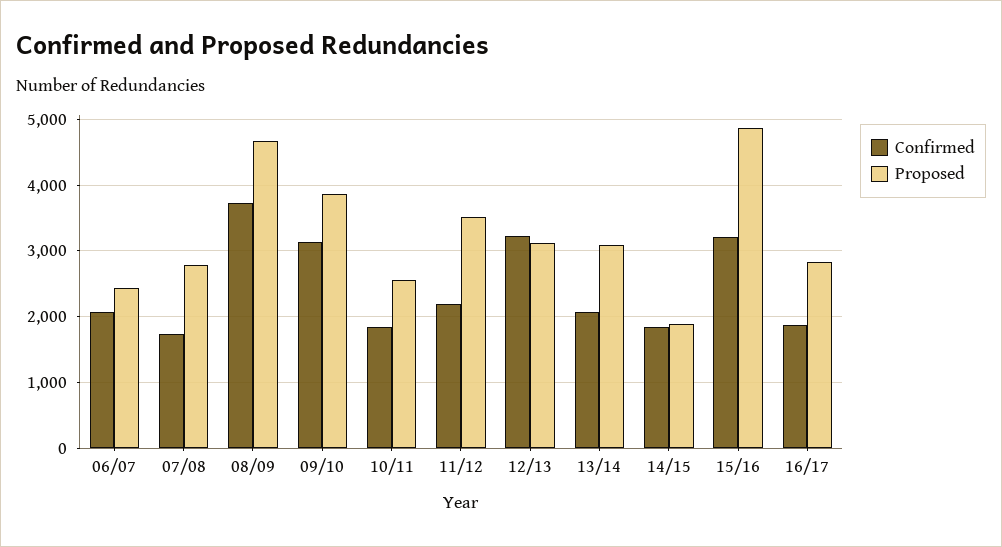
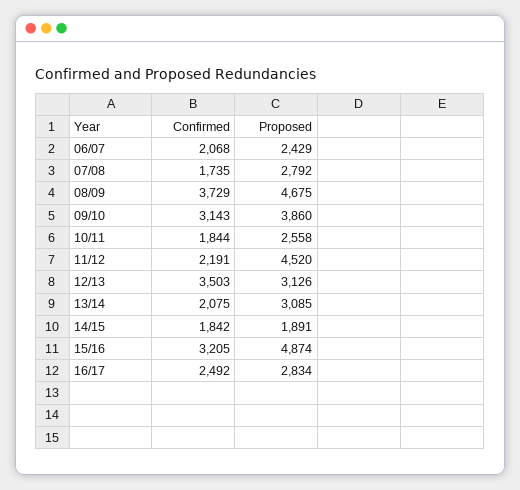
Proposed, 11/12: 3500 -> 4520
Confirmed, 12/13: 3200 -> 3503
Confirmed, 16/17: 1900 -> 2492

